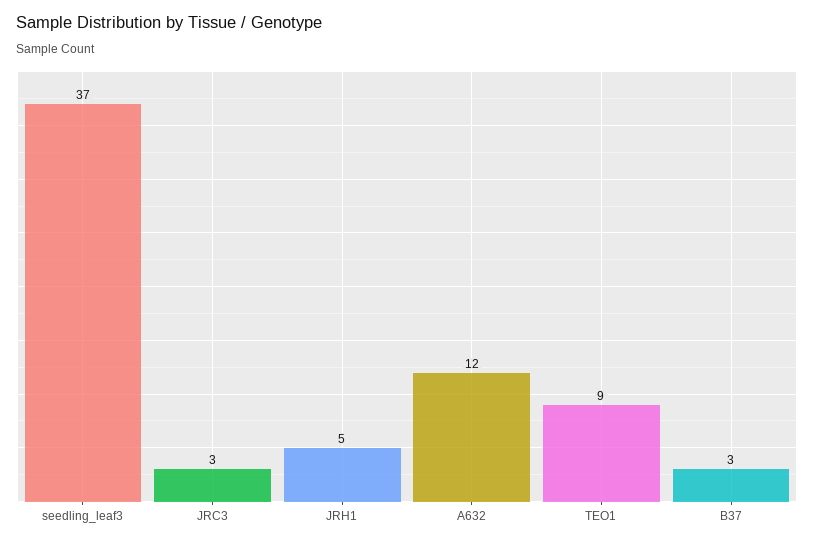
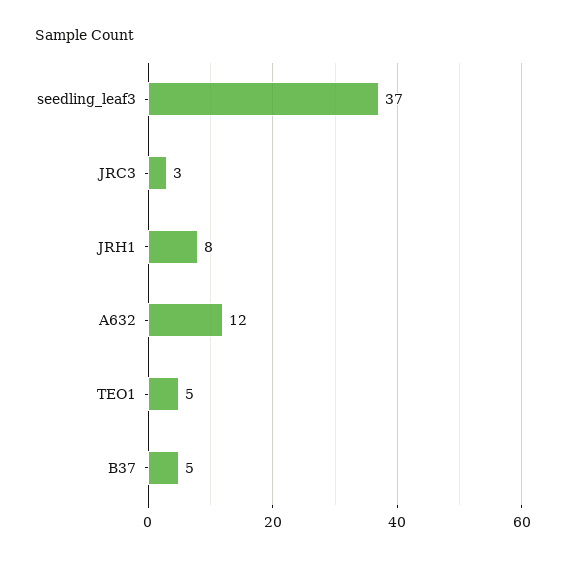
JRH1: 5 -> 8
TEO1: 9 -> 5
B37: 3 -> 5

